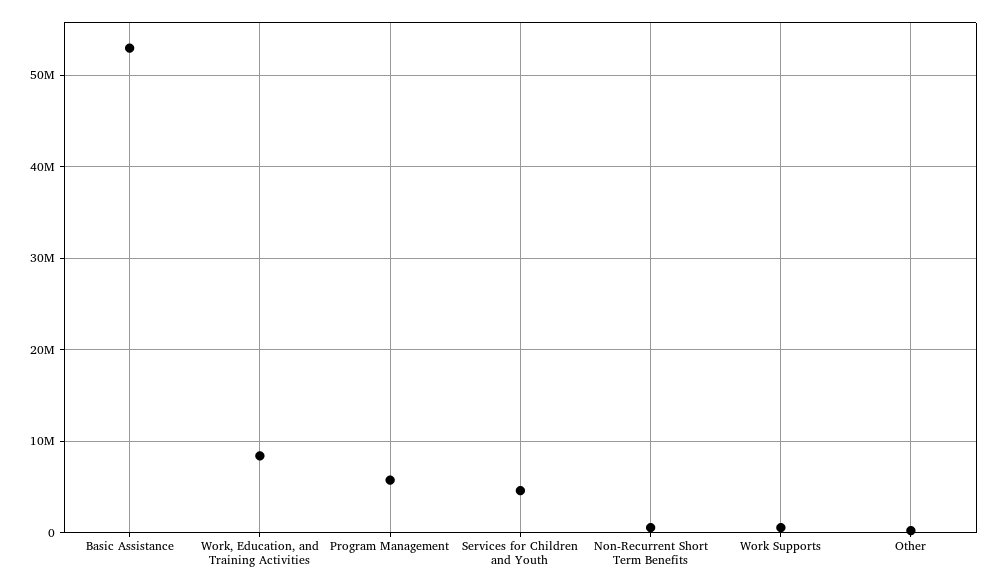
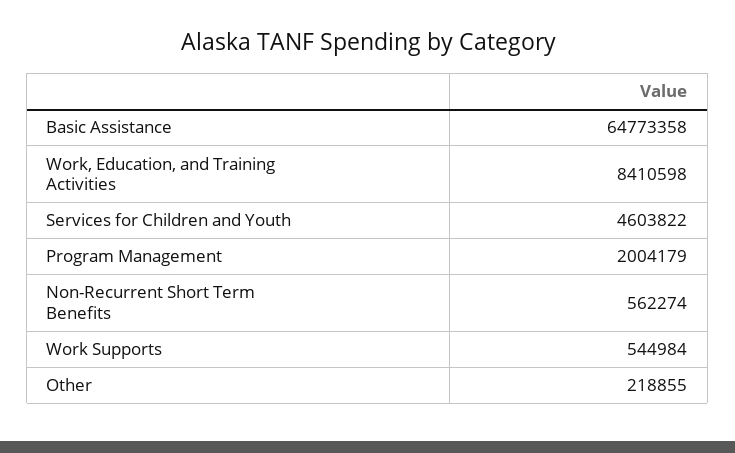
Basic Assistance: 53000000 -> 64773358
Program Management: 6000000 -> 2004179

